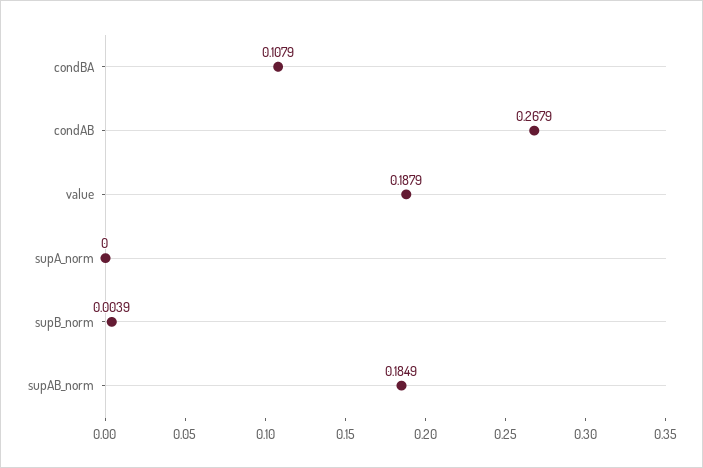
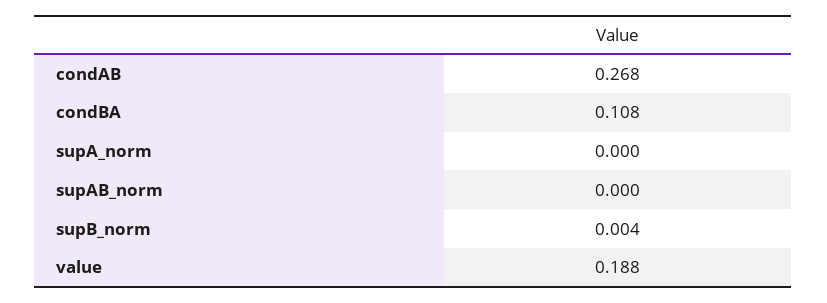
supAB_norm: 0.1849 -> 0

